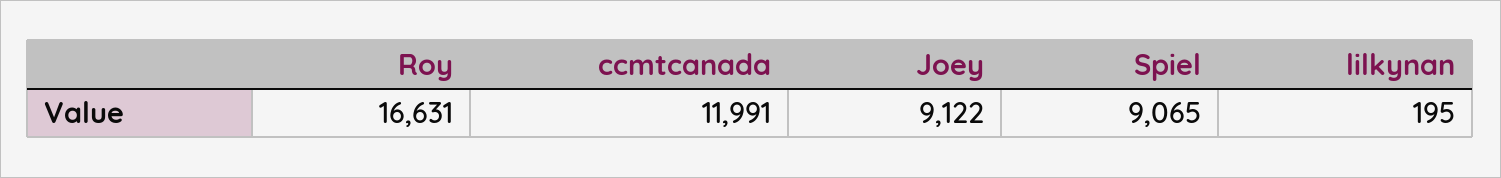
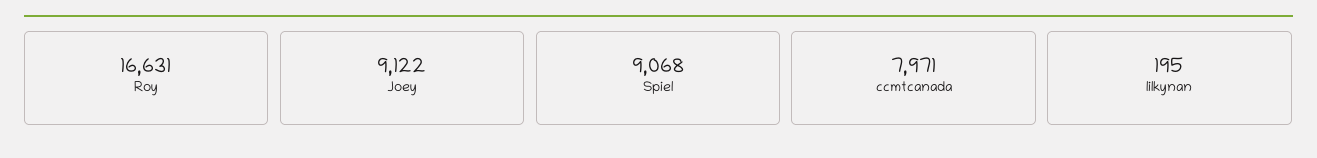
ccmtcanada: 11991 -> 7971
Spiel: 9065 -> 9068

